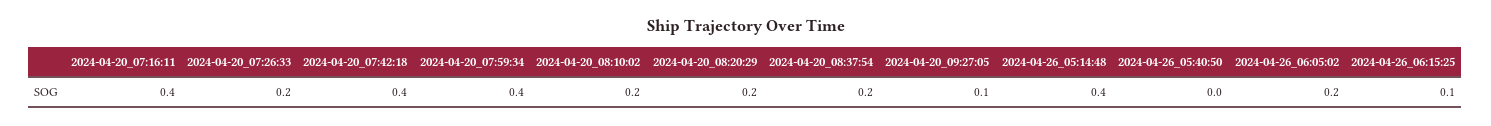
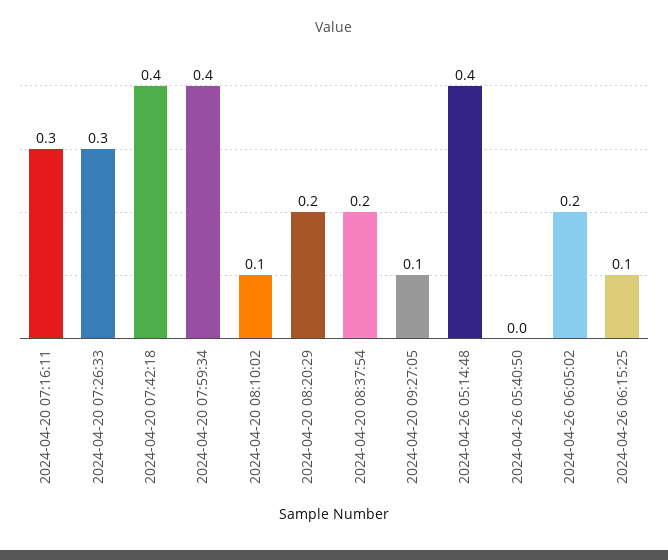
2024-04-20_07:16:11: 0.4 -> 0.3
2024-04-20_07:26:33: 0.2 -> 0.3
2024-04-20_08:10:02: 0.2 -> 0.1

